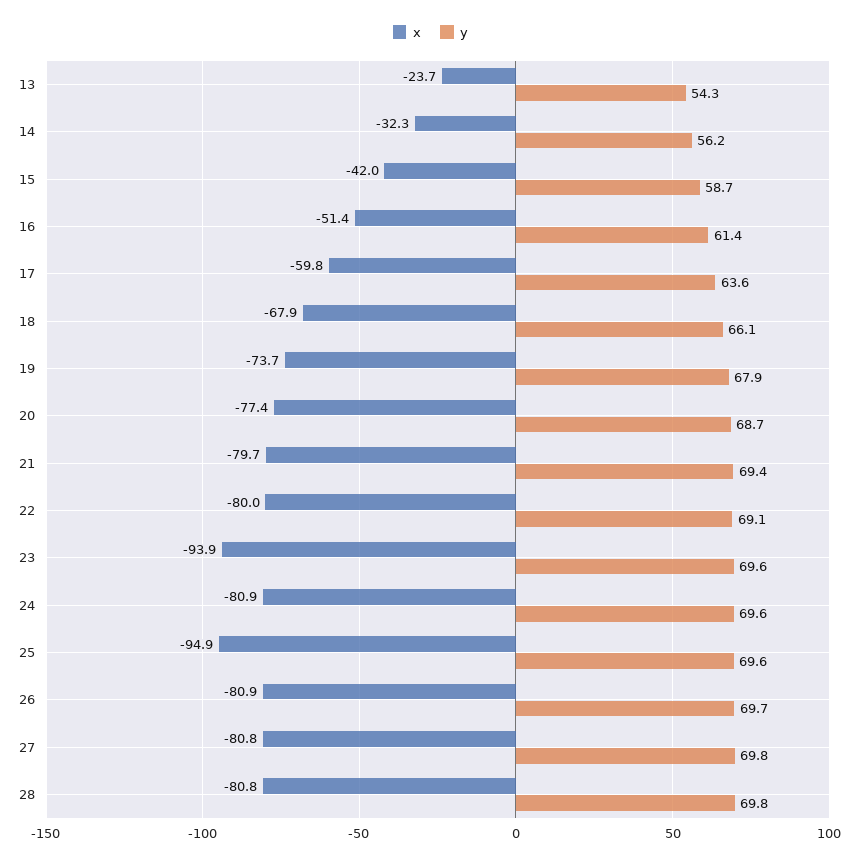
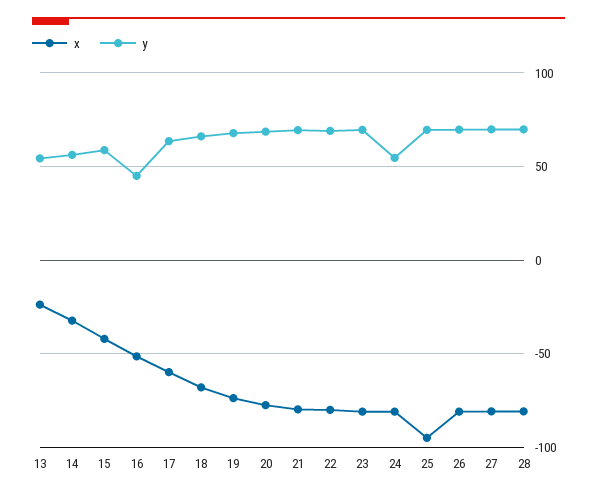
y, 16: 61.4 -> 45
x, 23: -93.9 -> -80
y, 24: 69.6 -> 55

